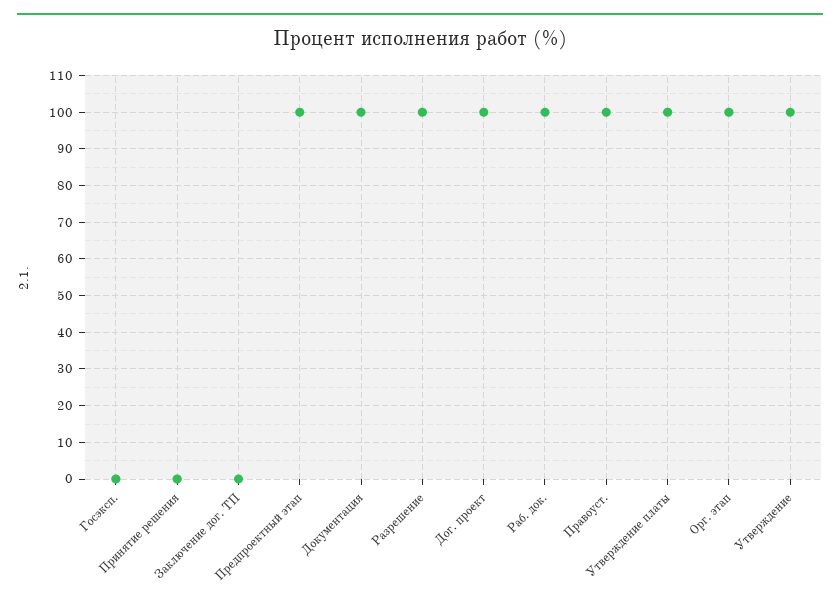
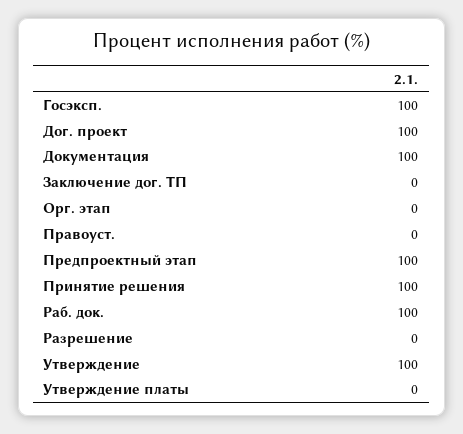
Госэксп.: 0 -> 100
Принятие решения: 0 -> 100
Разрешение: 100 -> 0
Правоуст.: 100 -> 0
Утверждение платы: 100 -> 0
Орг. этап: 100 -> 0

